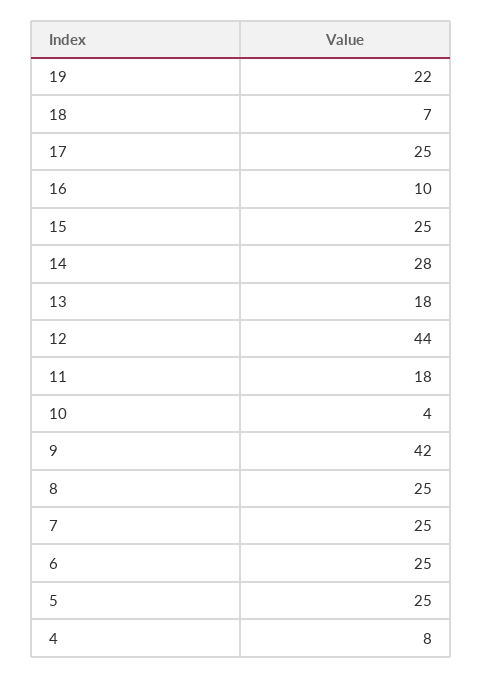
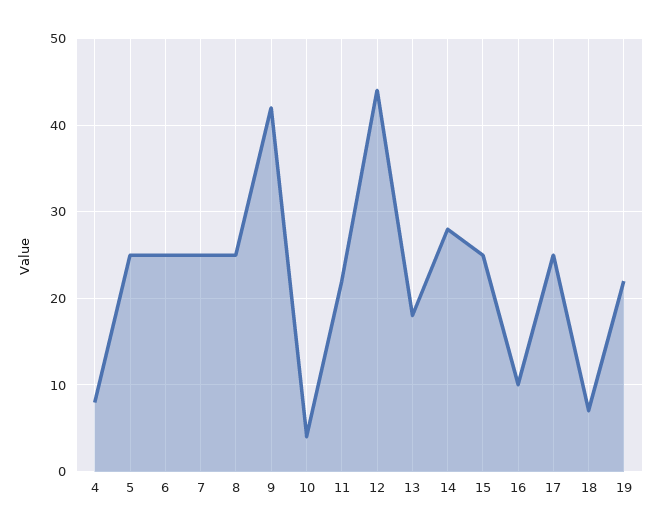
11: 18 -> 22

